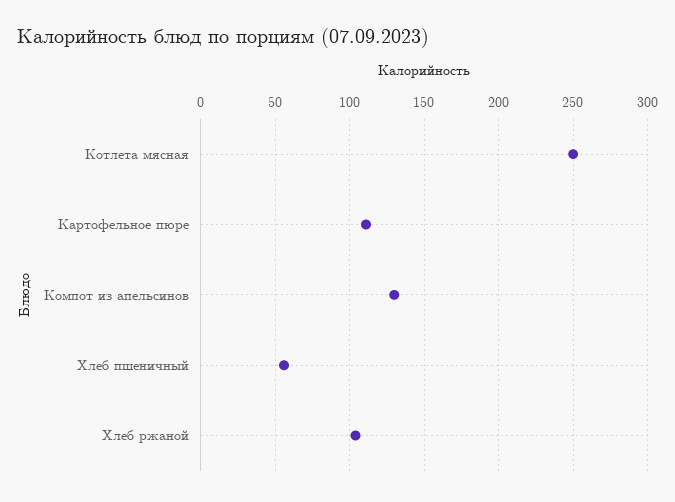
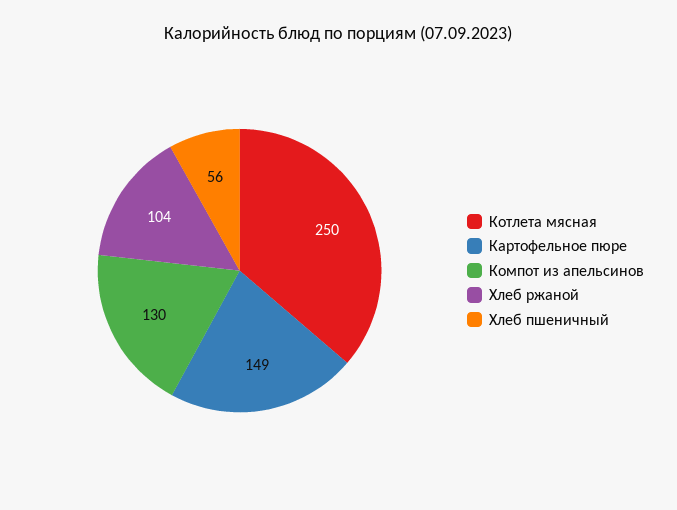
Картофельное пюре: 110 -> 149

